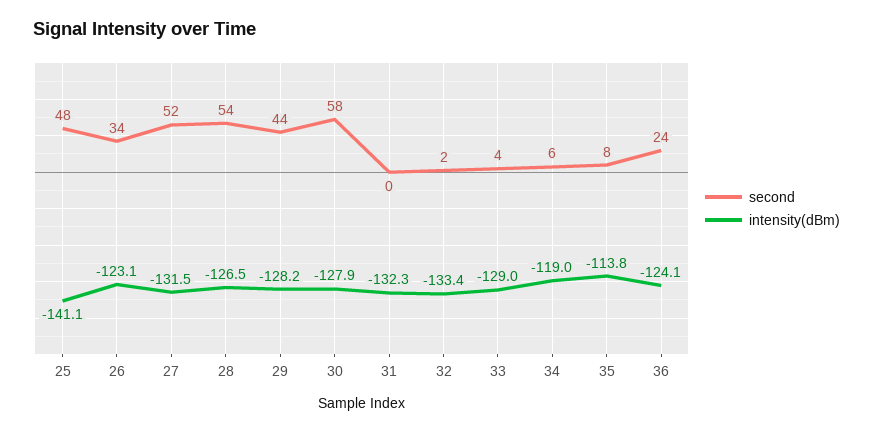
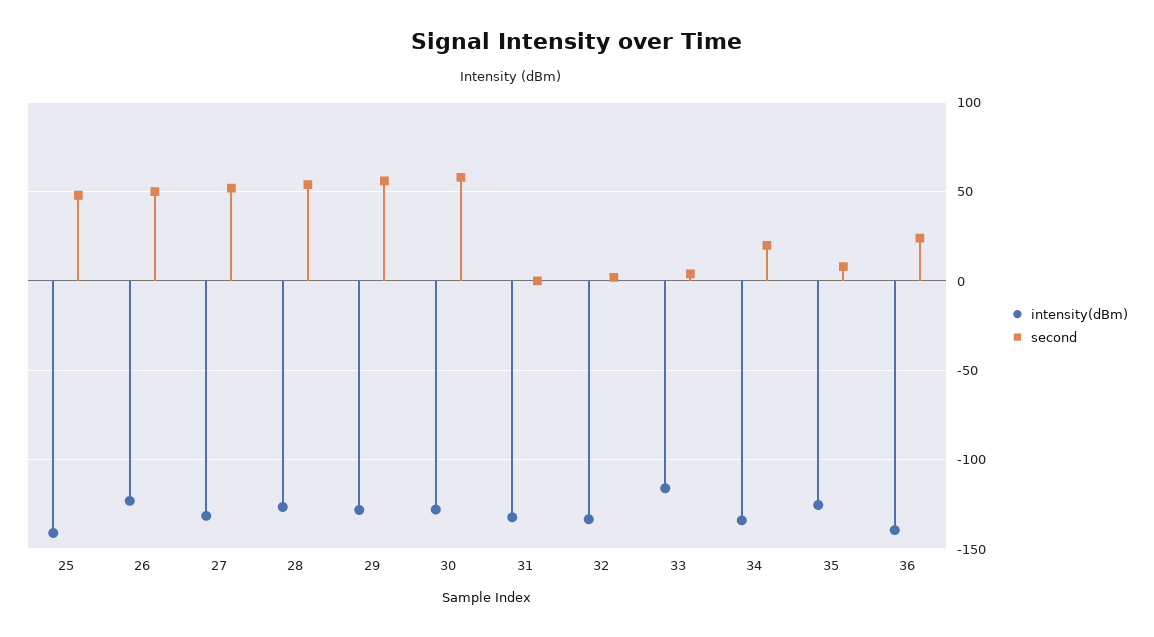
second, 26: 34 -> 50
second, 29: 44 -> 55
intensity(dBm), 33: -129 -> -115
second, 34: 6 -> 20
intensity(dBm), 34: -119 -> -135
intensity(dBm), 35: -113.8 -> -125
intensity(dBm), 36: -124.1 -> -140

